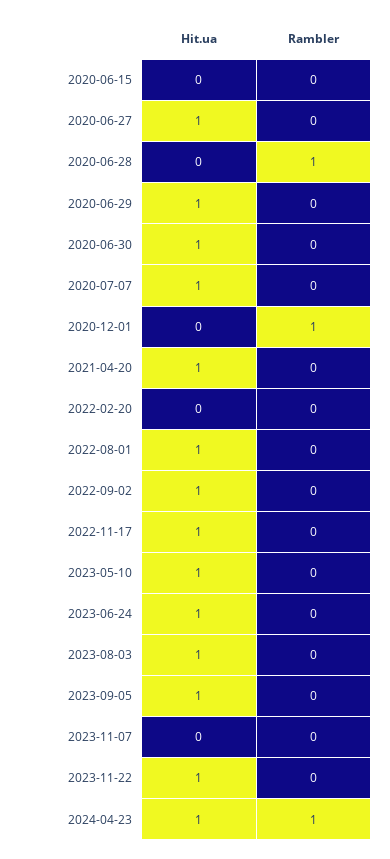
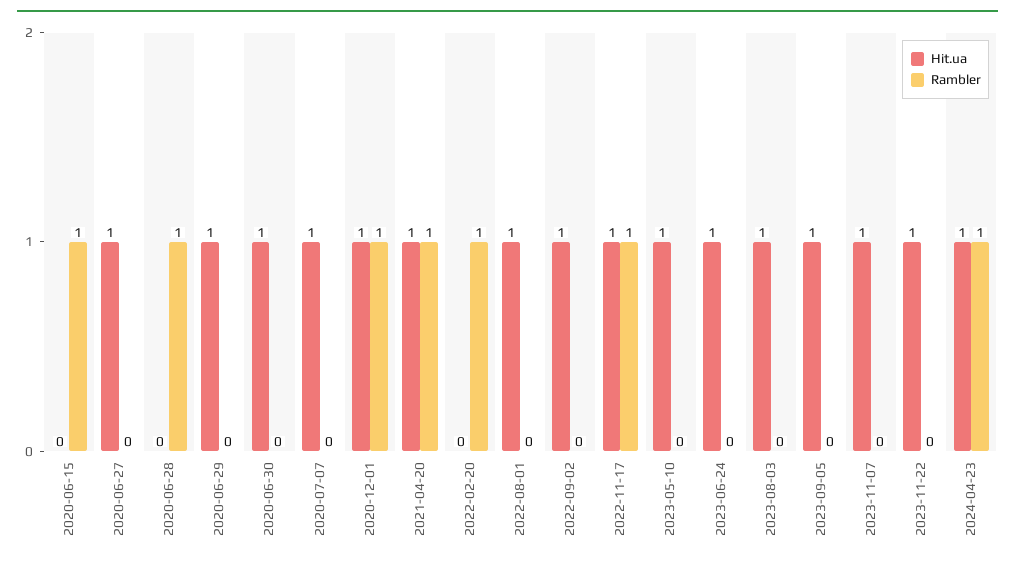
Rambler, 2020-06-15: 0 -> 1
Hit.ua, 2020-12-01: 0 -> 1
Rambler, 2021-04-20: 0 -> 1
Rambler, 2022-02-20: 0 -> 1
Rambler, 2022-11-17: 0 -> 1
Hit.ua, 2023-11-07: 0 -> 1

